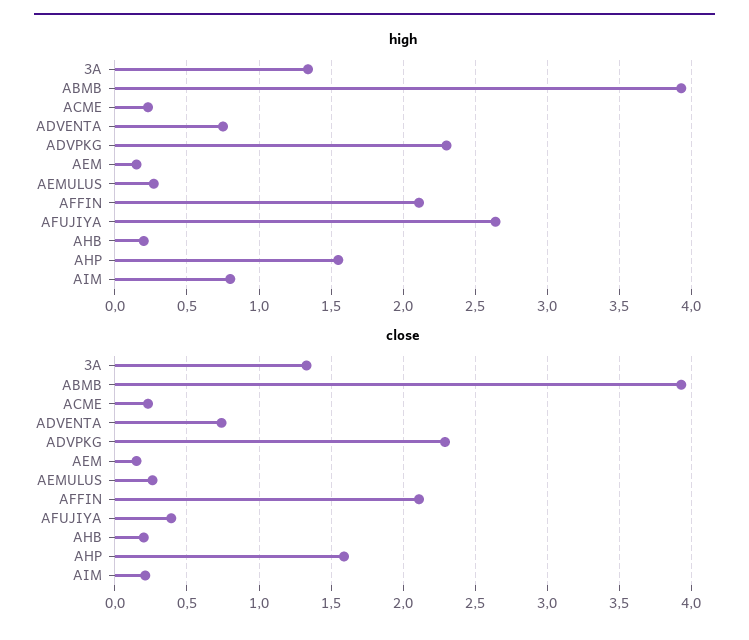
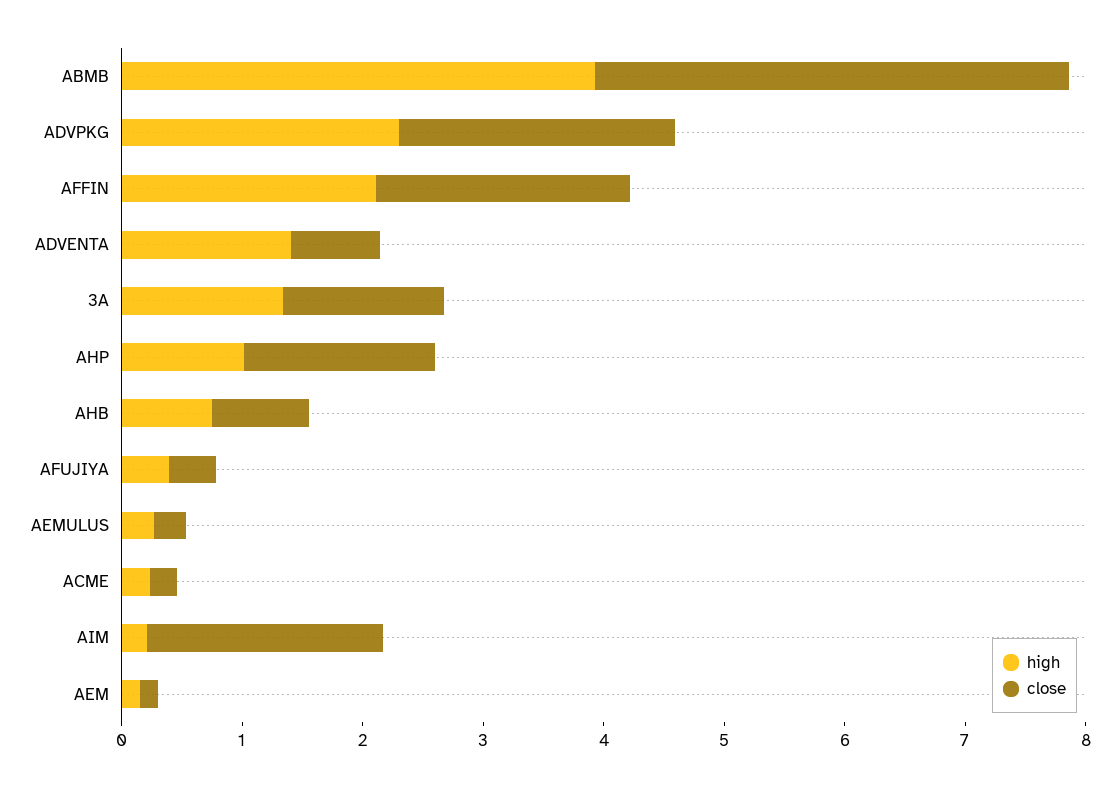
high, ADVENTA: 0.75 -> 1.4
high, AFUJIYA: 2.65 -> 0.4
high, AHB: 0.2 -> 0.8
high, AHP: 1.55 -> 1
high, AIM: 0.8 -> 0.2
close, AHB: 0.2 -> 0.8
close, AIM: 0.2 -> 2

